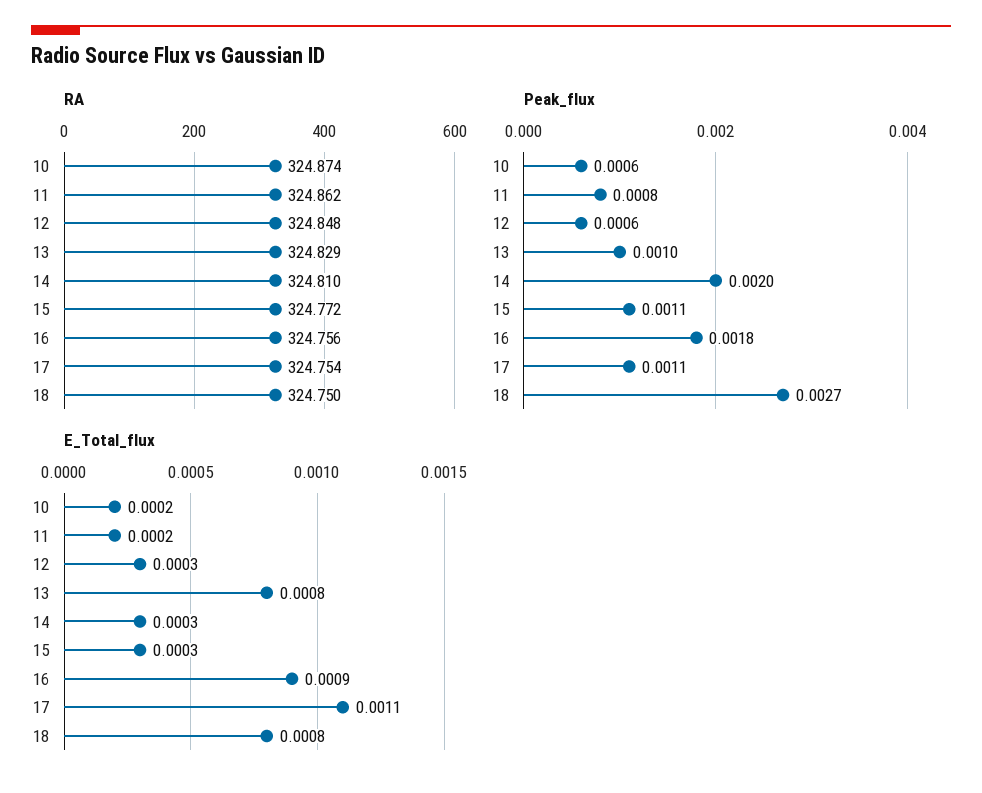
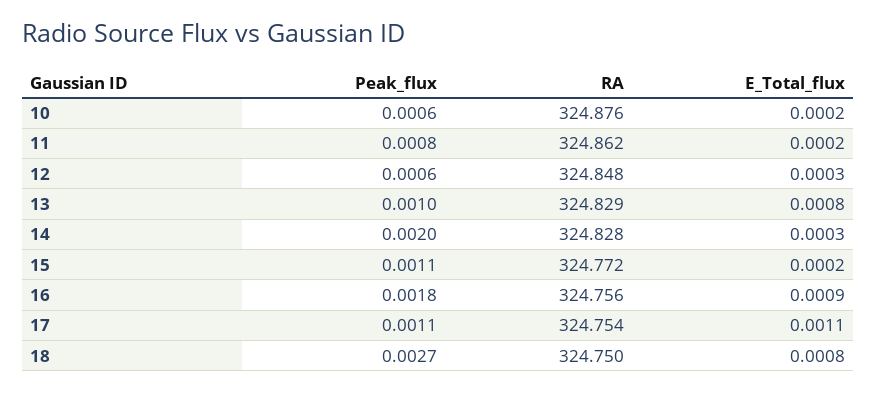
RA, 10: 324.874 -> 324.876
RA, 14: 324.81 -> 324.828
E_Total_flux, 15: 0.0003 -> 0.0002

